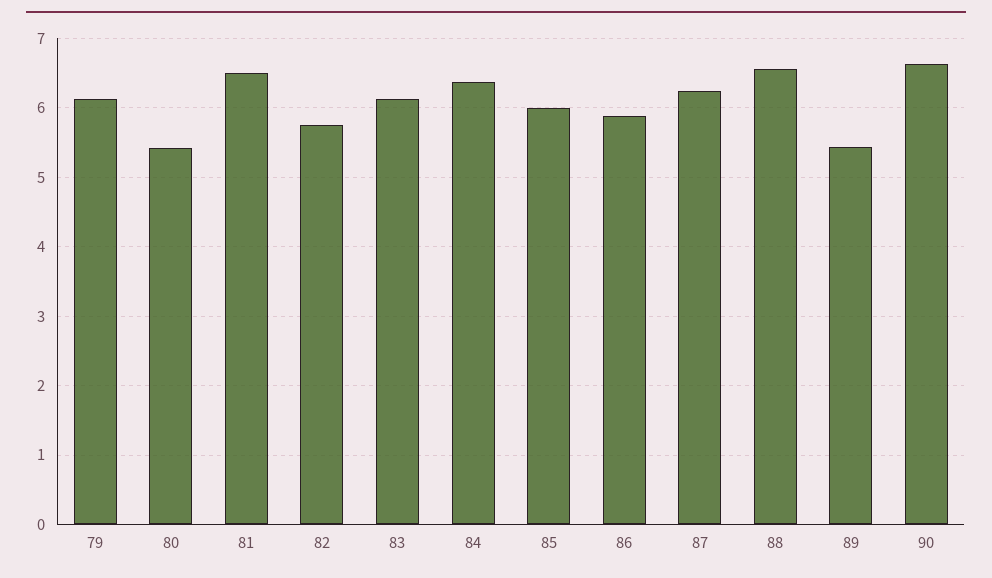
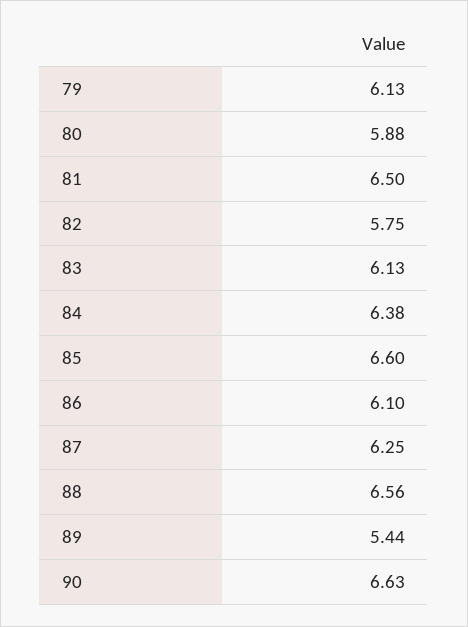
80: 5.4 -> 5.88
85: 6 -> 6.6
86: 5.9 -> 6.1

